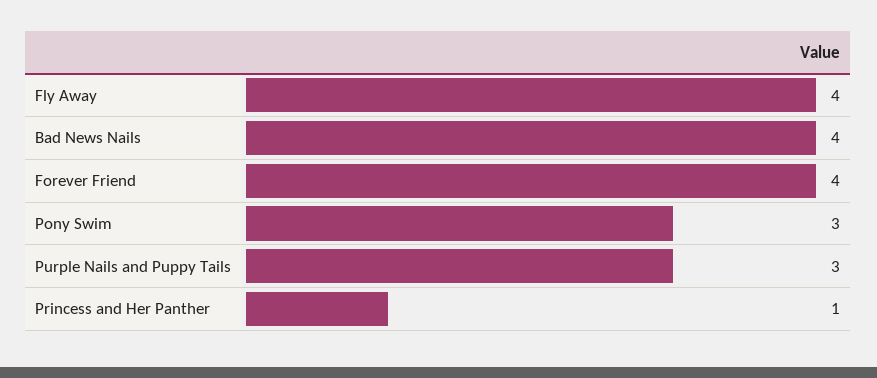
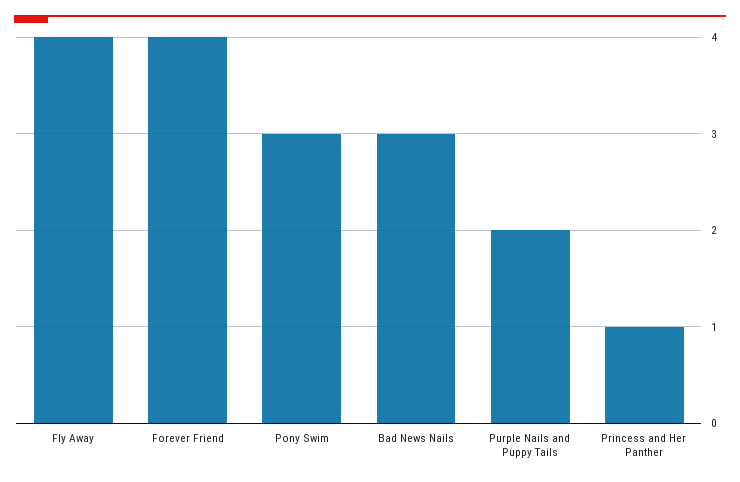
Bad News Nails: 4 -> 3
Purple Nails and Puppy Tails: 3 -> 2

